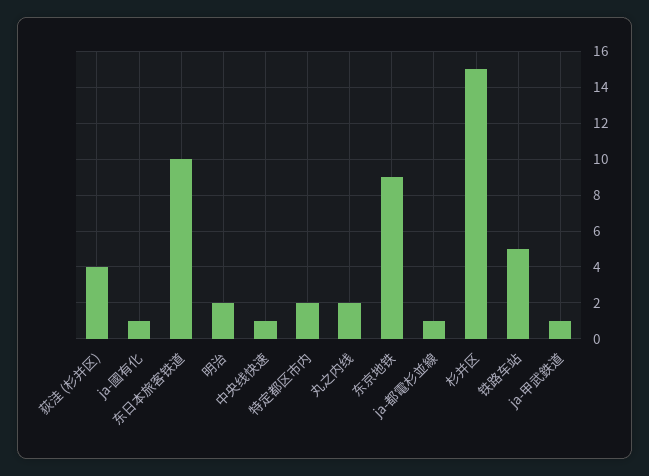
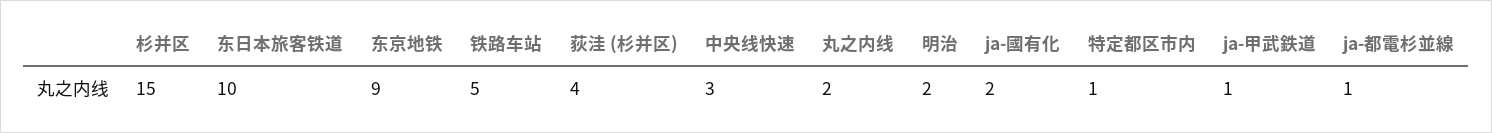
ja-國有化: 1 -> 2
中央线快速: 1 -> 3
特定都区市内: 2 -> 1

